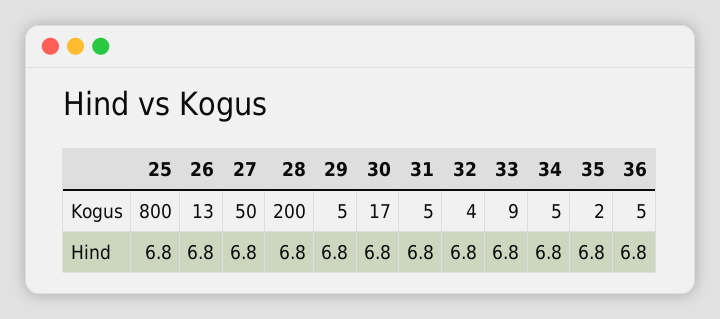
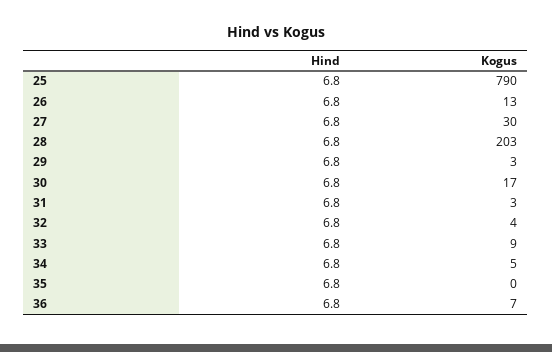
25, Kogus: 800 -> 790
27, Kogus: 50 -> 30
28, Kogus: 200 -> 203
29, Kogus: 5 -> 3
31, Kogus: 5 -> 3
35, Kogus: 2 -> 0
36, Kogus: 5 -> 7

